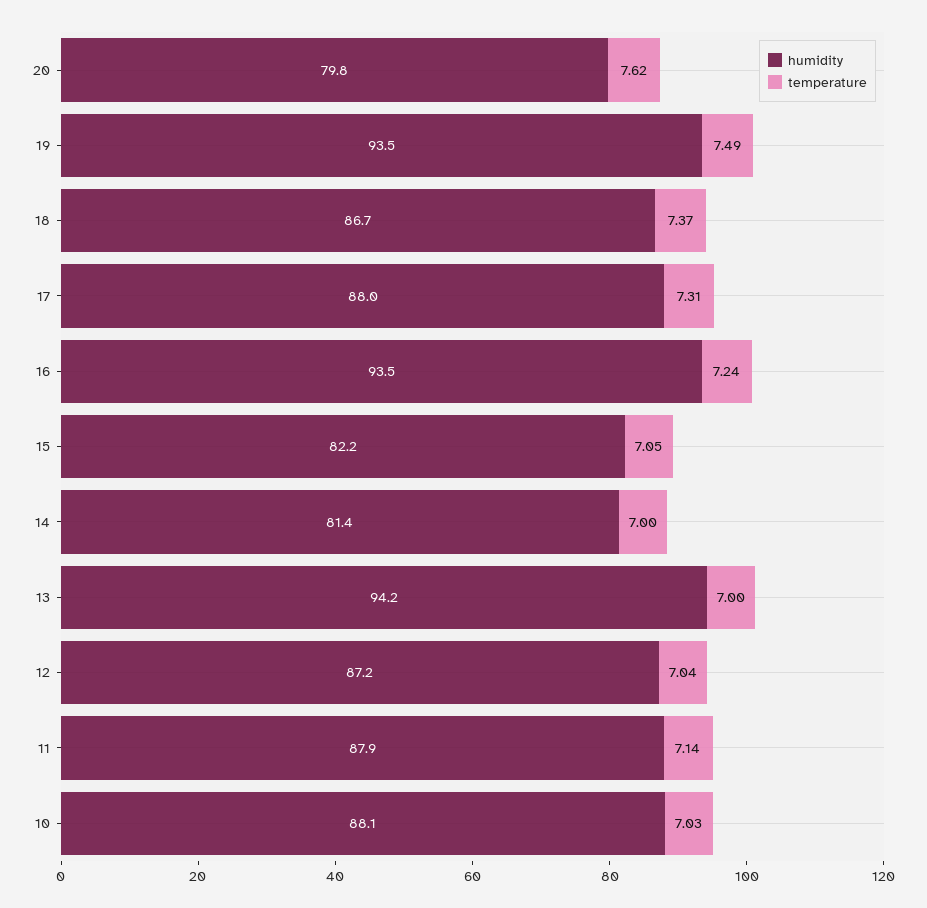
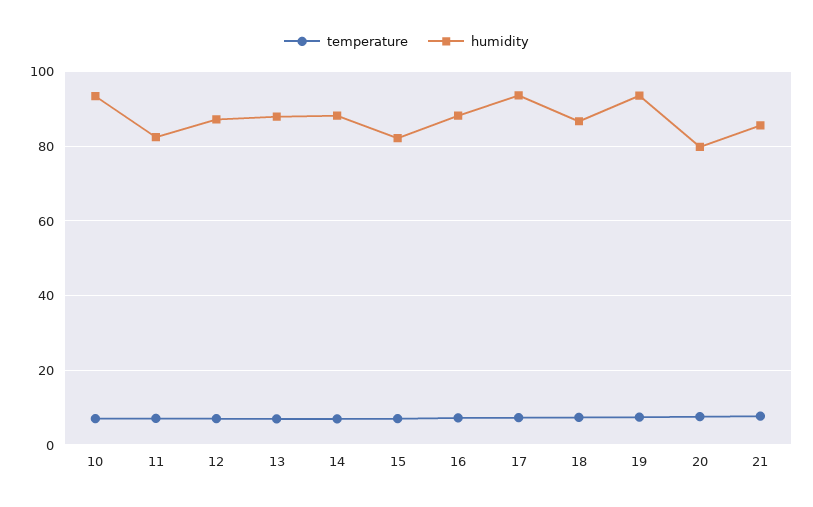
humidity, 17: 88 -> 94
humidity, 16: 93.5 -> 88
humidity, 14: 81.4 -> 88
humidity, 13: 94.2 -> 88
humidity, 11: 87.9 -> 82
humidity, 10: 88.1 -> 94
temperature, 21: none -> 8
humidity, 21: none -> 86

